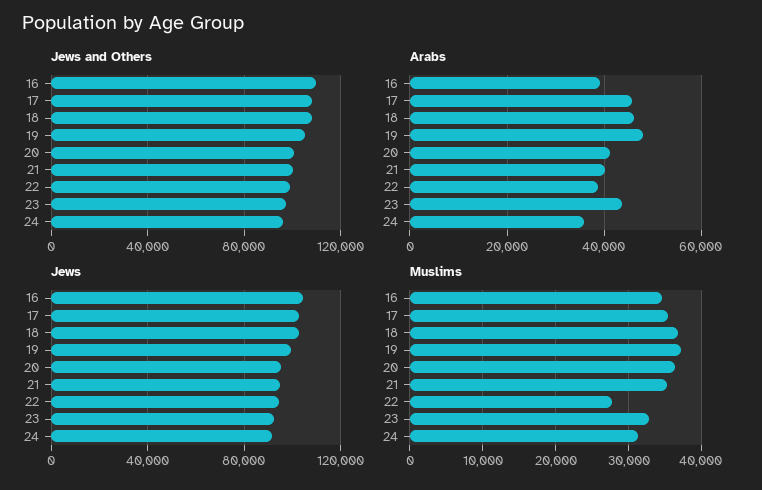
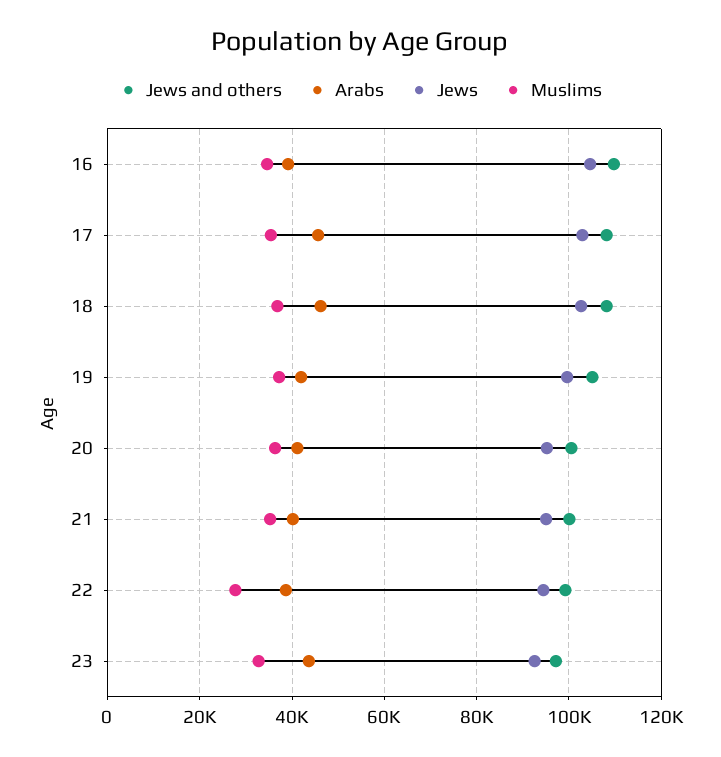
Jews and Others, 24: 95000 -> none
Arabs, 19: 48000 -> 42000
Arabs, 24: 36000 -> none
Jews, 24: 90000 -> none
Muslims, 24: 31000 -> none

